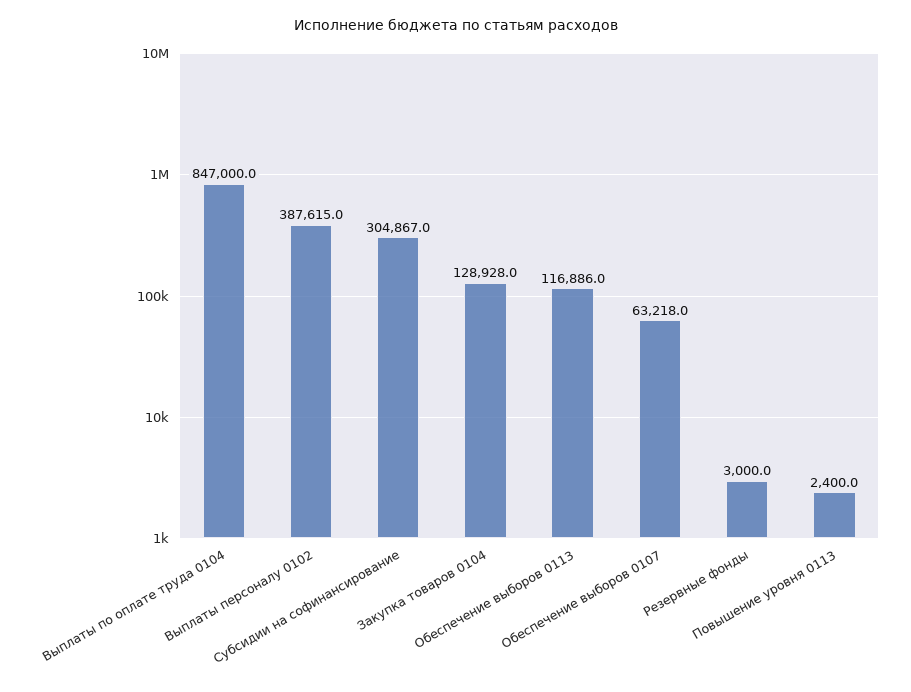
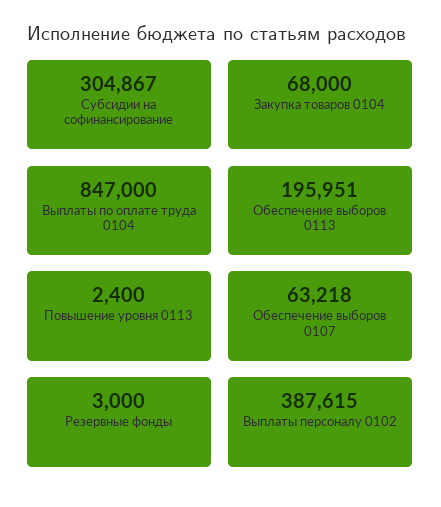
Закупка товаров 0104: 128928 -> 68000
Обеспечение выборов 0113: 116886 -> 195951

